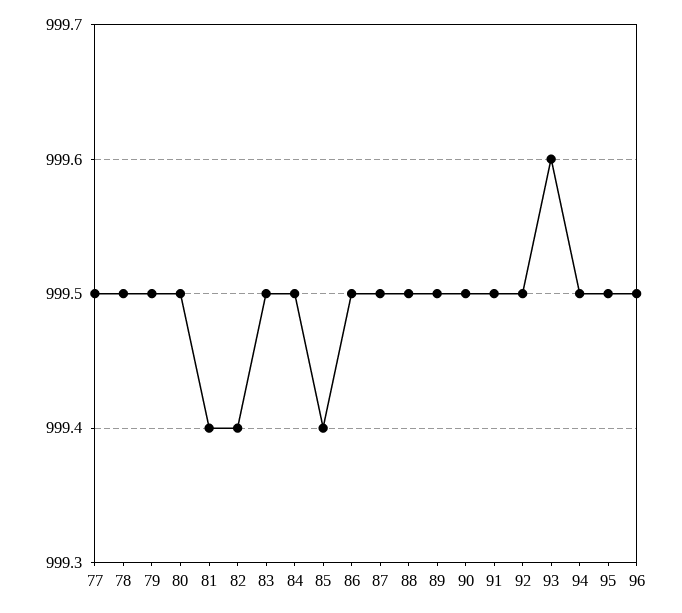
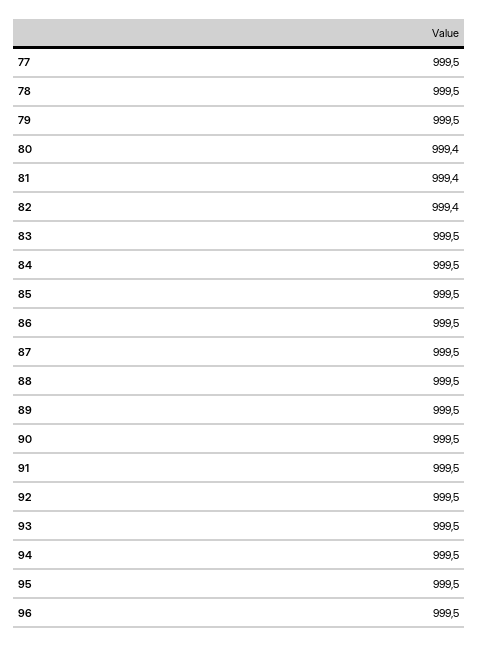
80: 999.5 -> 999.4
85: 999.4 -> 999.5
93: 999.6 -> 999.5

